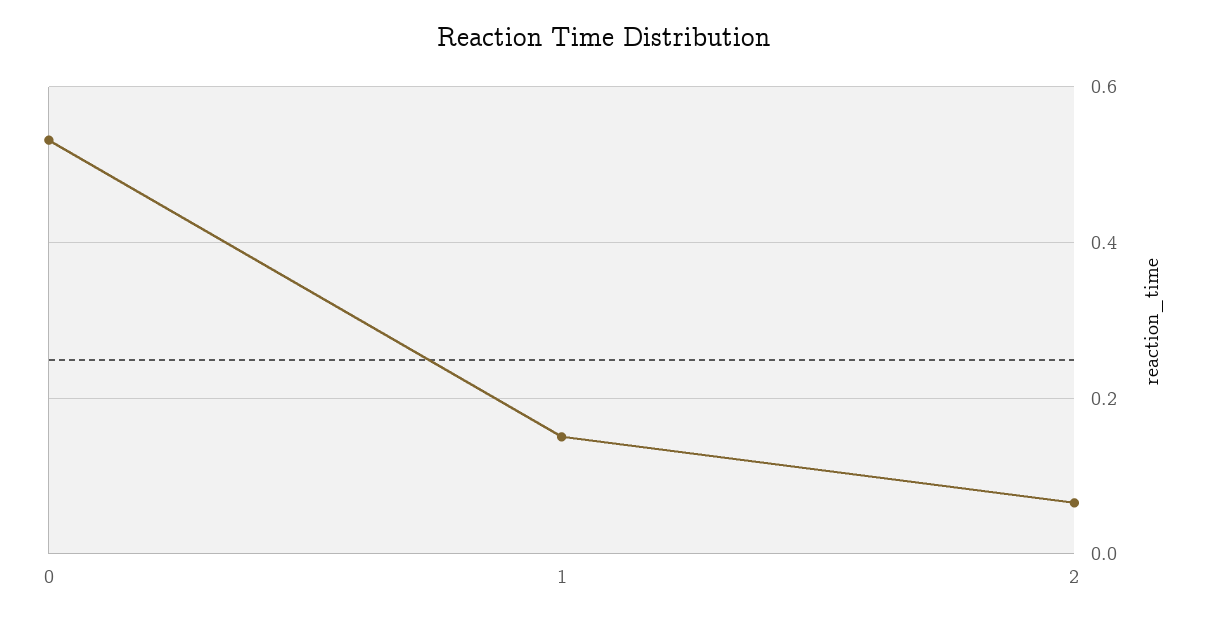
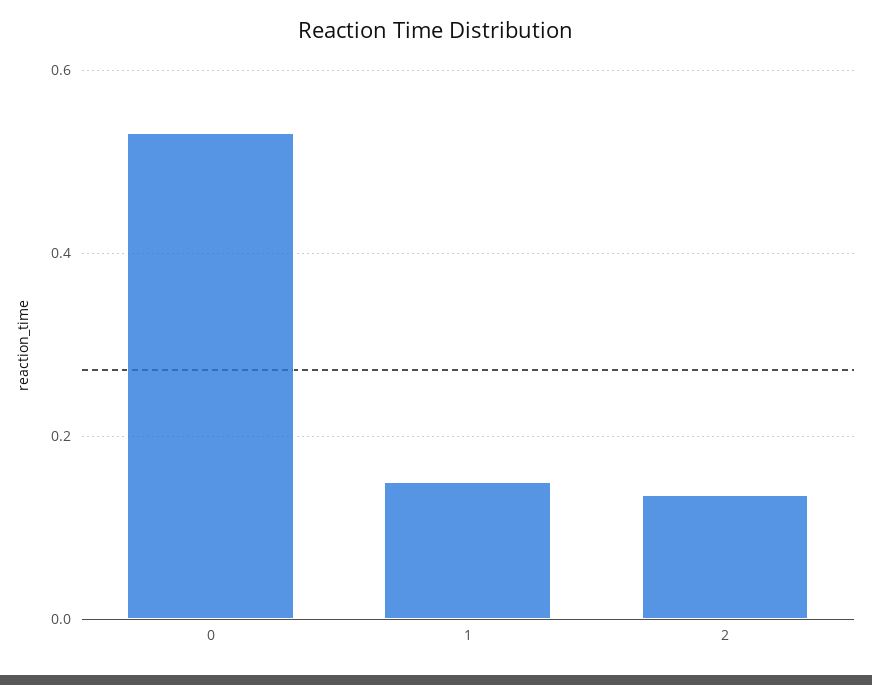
2: 0.06 -> 0.14

